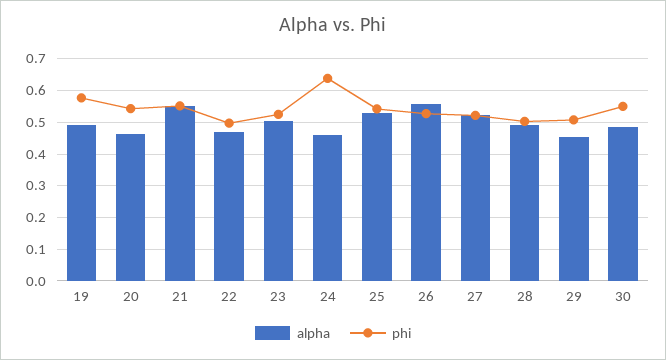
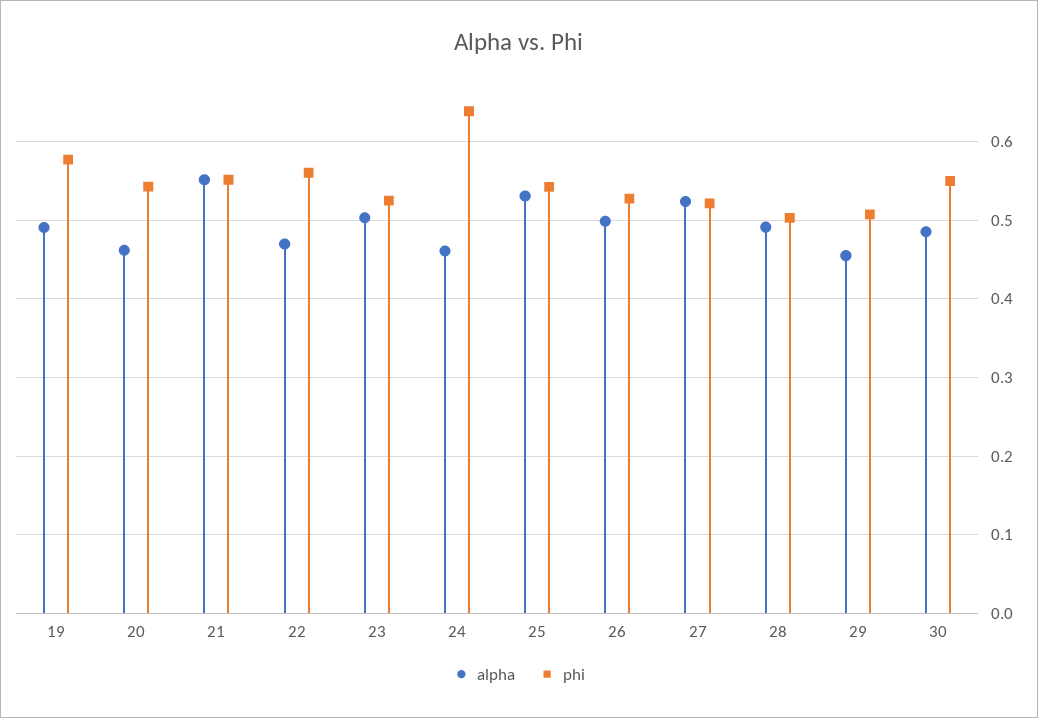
phi, 22: 0.5 -> 0.56
alpha, 26: 0.56 -> 0.5

